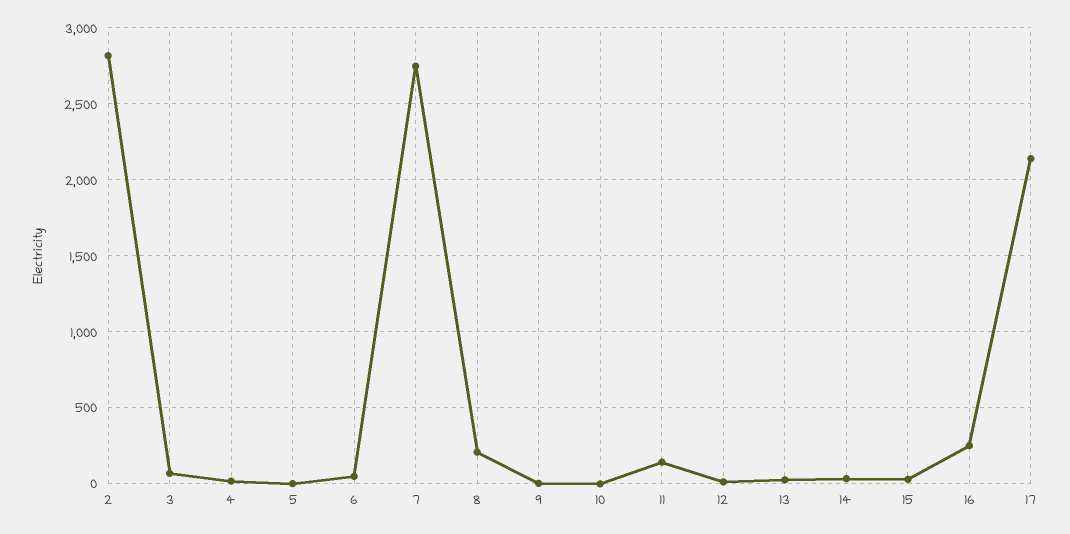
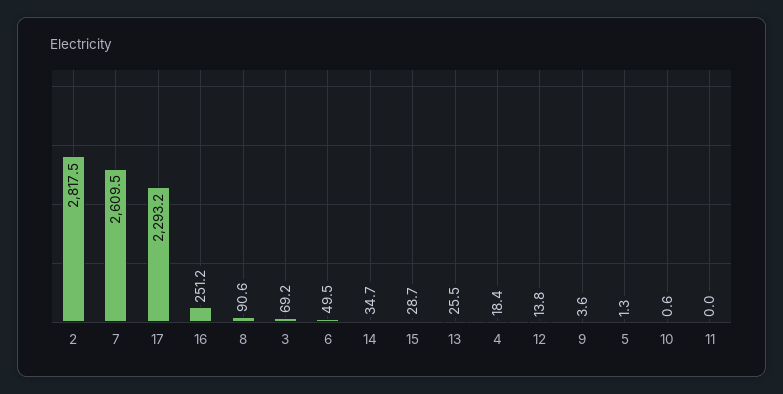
7: 2750 -> 2609.5
8: 200 -> 90.6
11: 150 -> 0
17: 2150 -> 2293.2

